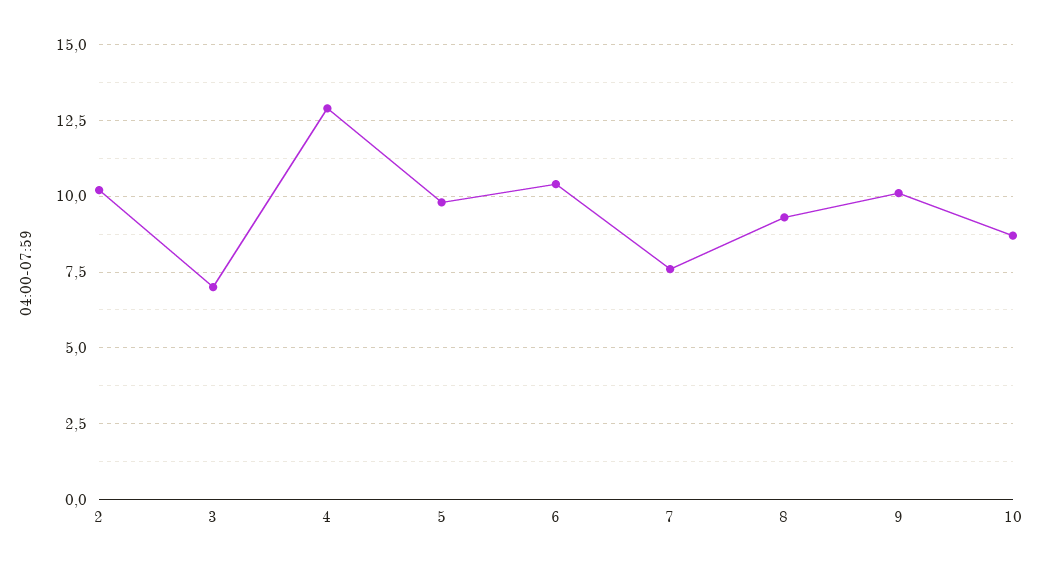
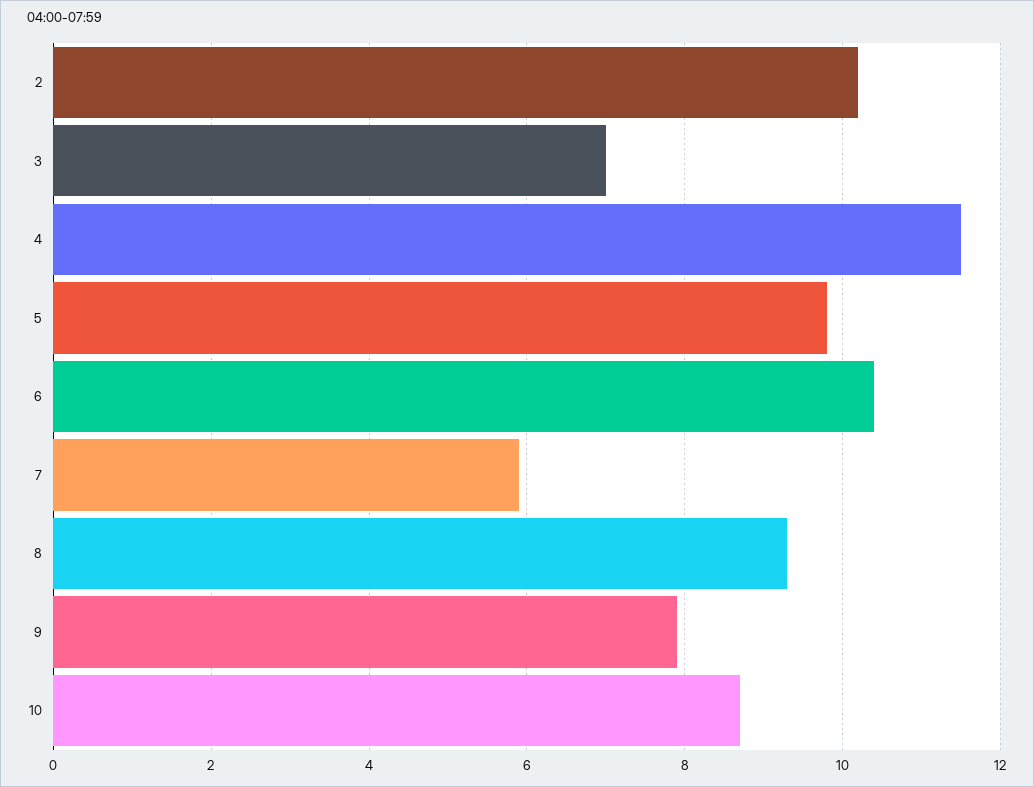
4: 13 -> 11.5
7: 7.5 -> 6
9: 10 -> 8

